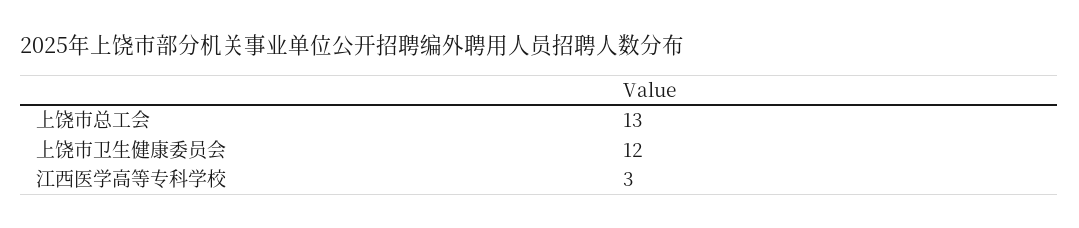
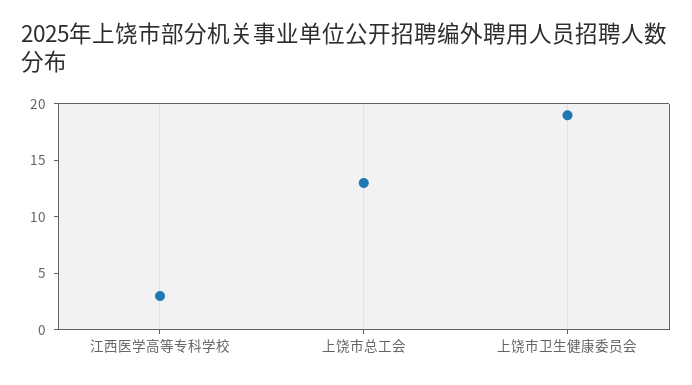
上饶市卫生健康委员会: 12 -> 19

